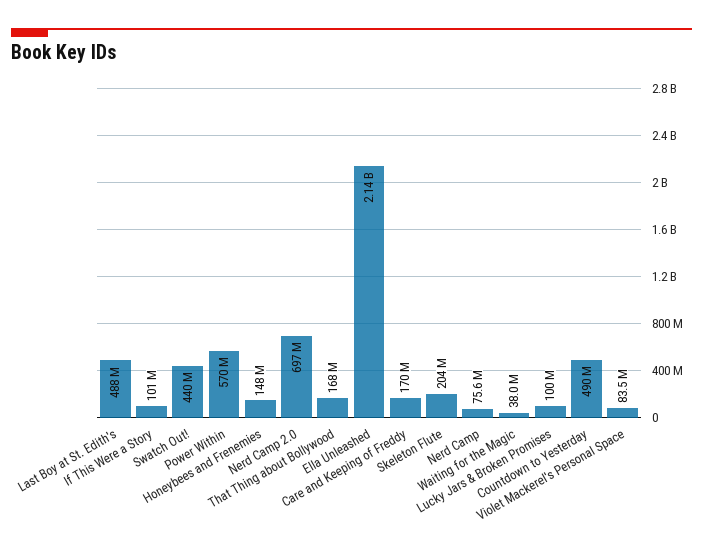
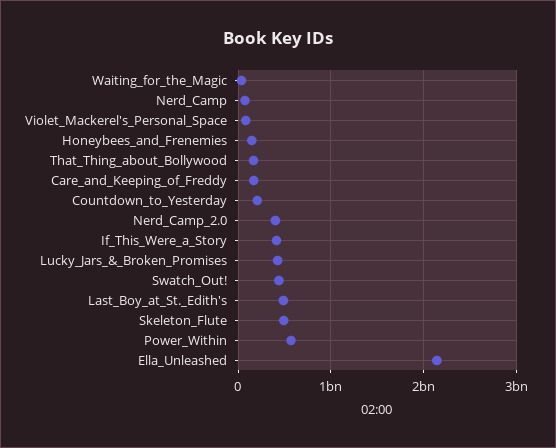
If This Were a Story: 101000000 -> 400000000
Nerd Camp 2.0: 697000000 -> 400000000
Skeleton Flute: 204000000 -> 500000000
Lucky Jars & Broken Promises: 100000000 -> 400000000
Countdown to Yesterday: 490000000 -> 200000000

